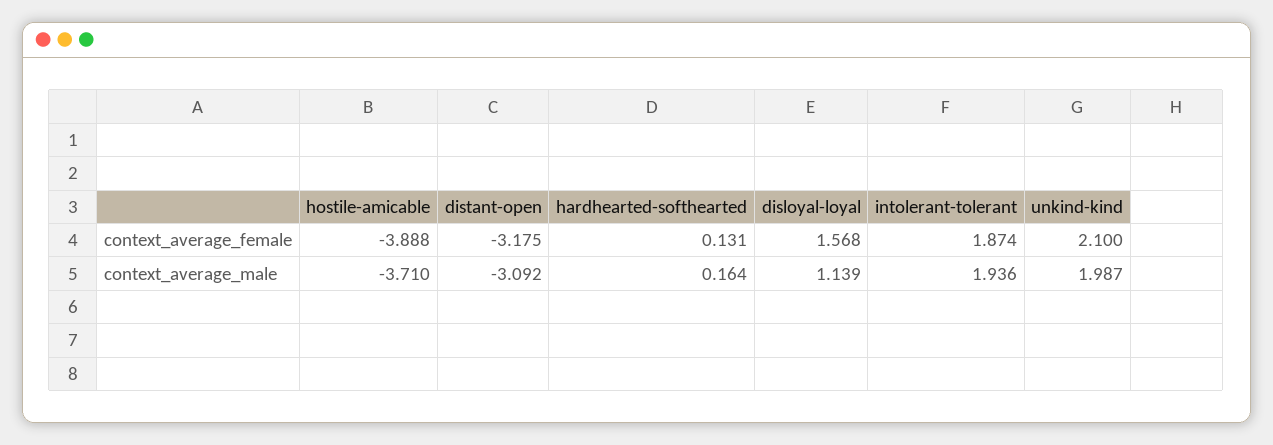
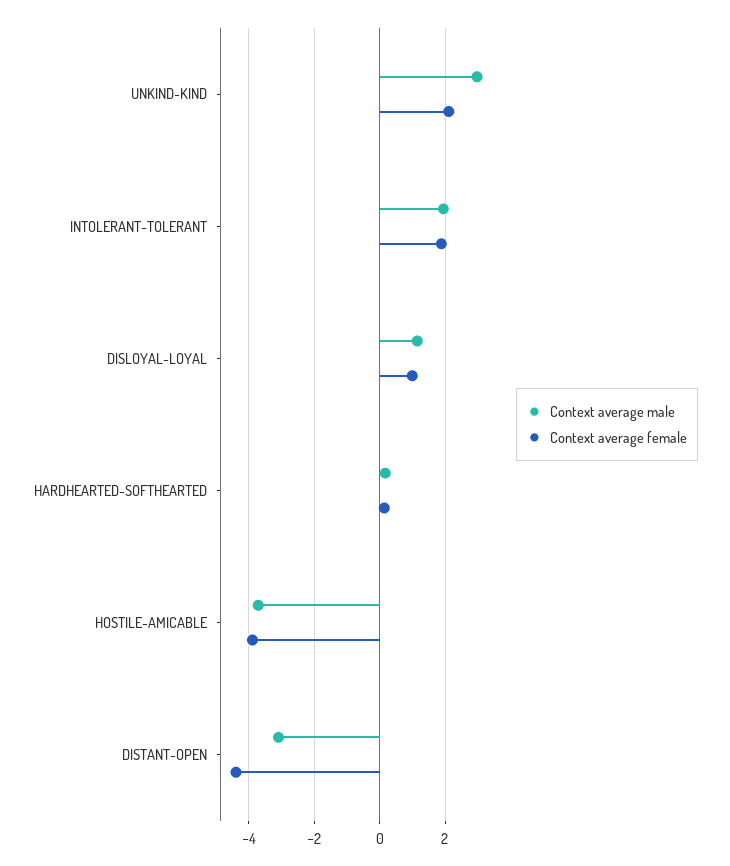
context_average_female, distant-open: -3.175 -> -4.4
context_average_female, disloyal-loyal: 1.568 -> 1
context_average_male, unkind-kind: 1.987 -> 3

